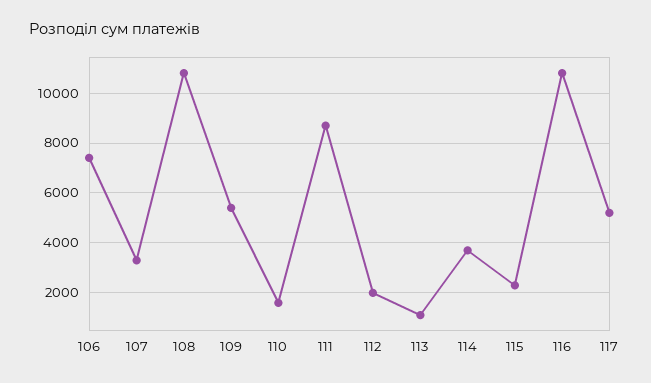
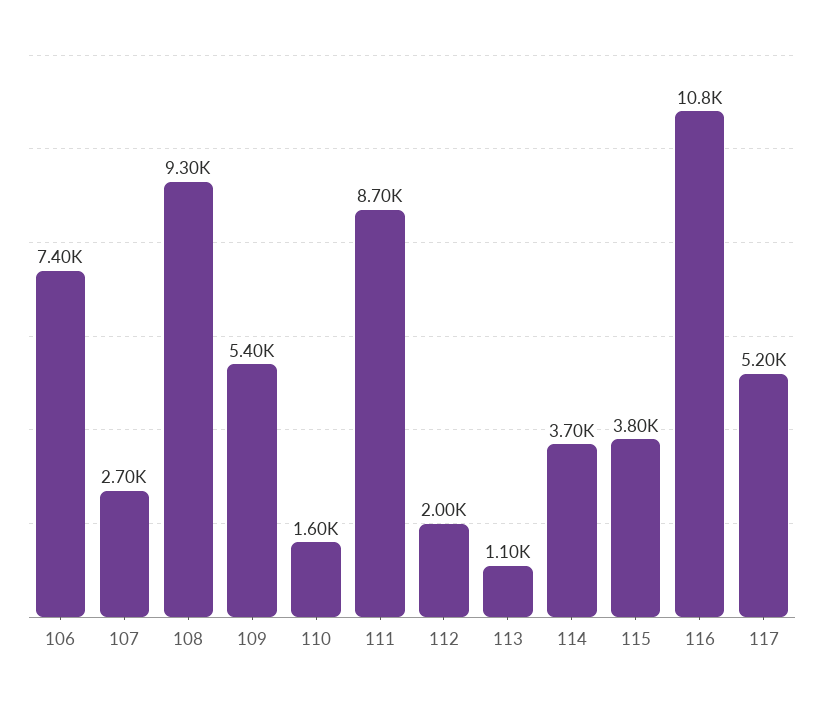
107: 3250 -> 2700
108: 10750 -> 9300
115: 2250 -> 3800

